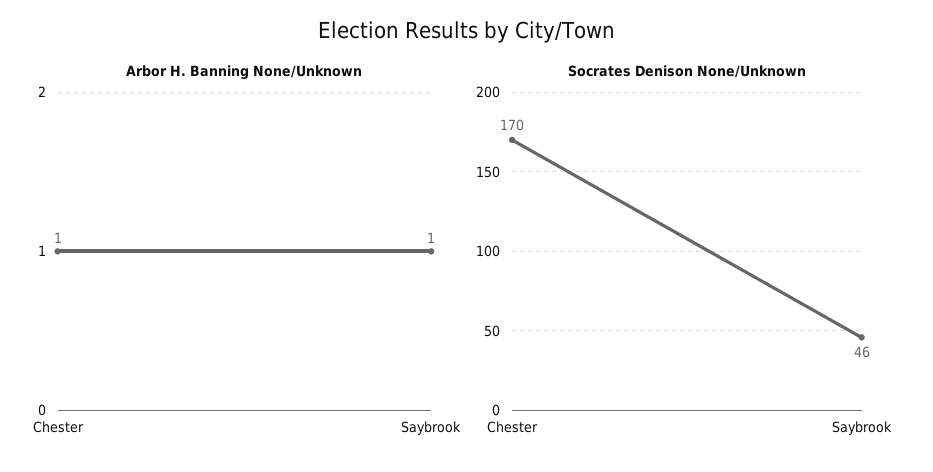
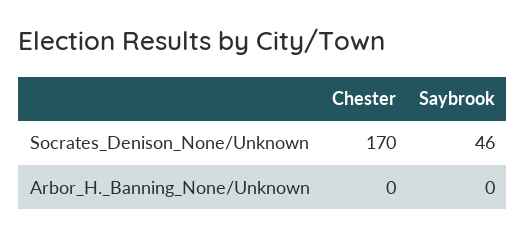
Arbor H. Banning None/Unknown, Chester: 1 -> 0
Arbor H. Banning None/Unknown, Saybrook: 1 -> 0

